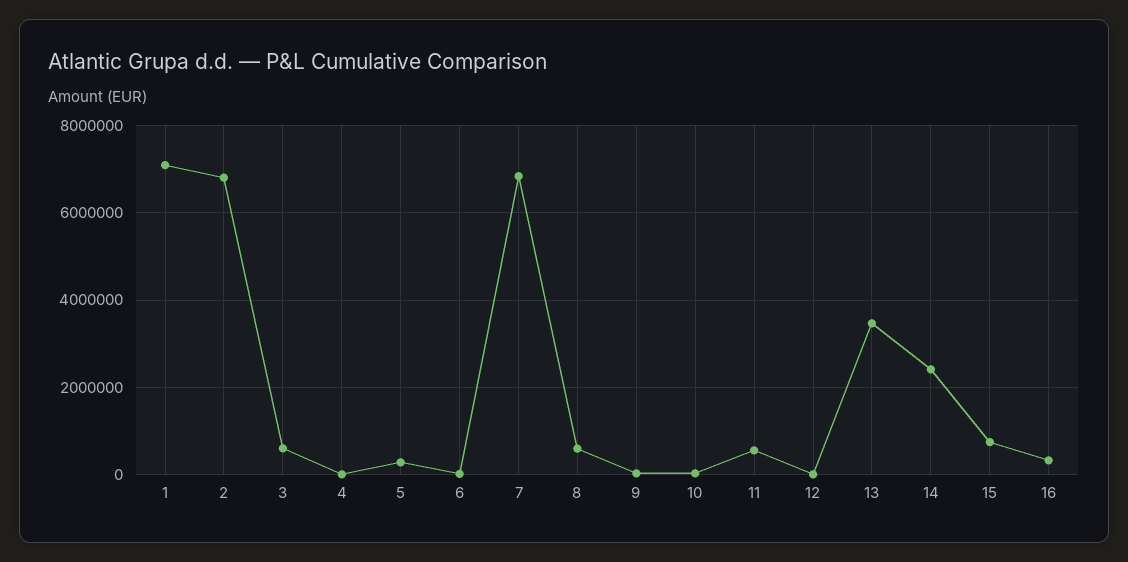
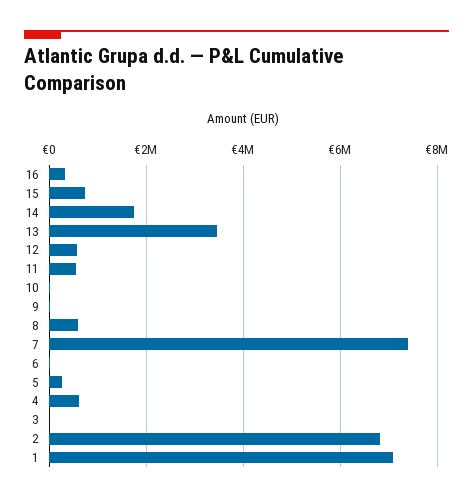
3: 600000 -> 0
4: 0 -> 600000
7: 6800000 -> 7400000
12: 0 -> 600000
14: 2400000 -> 1800000

